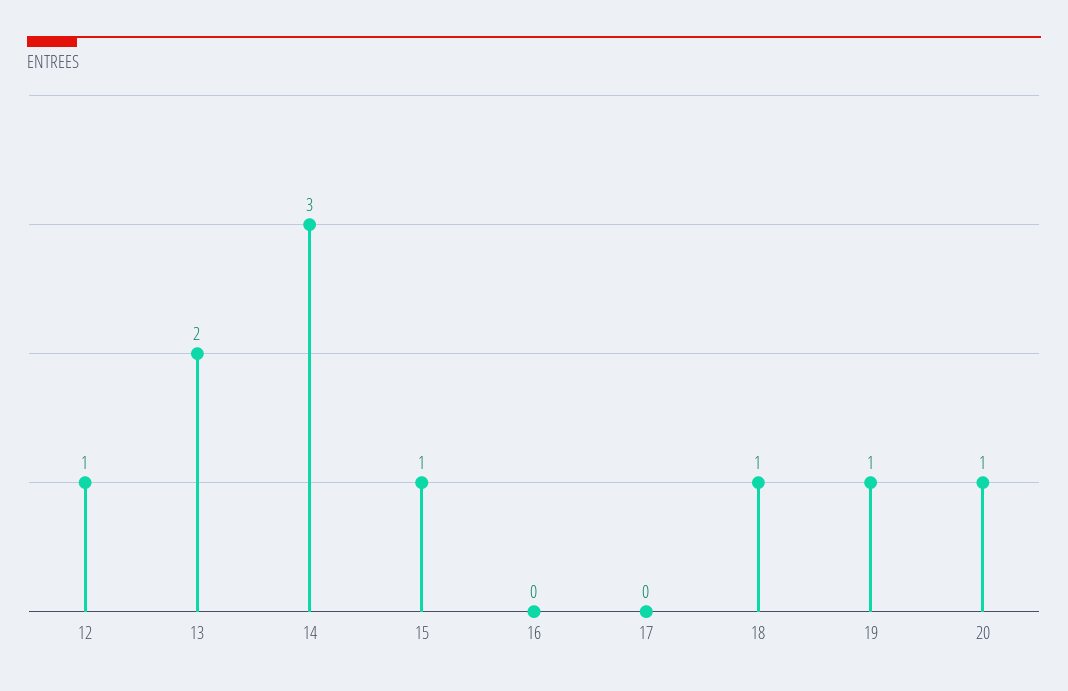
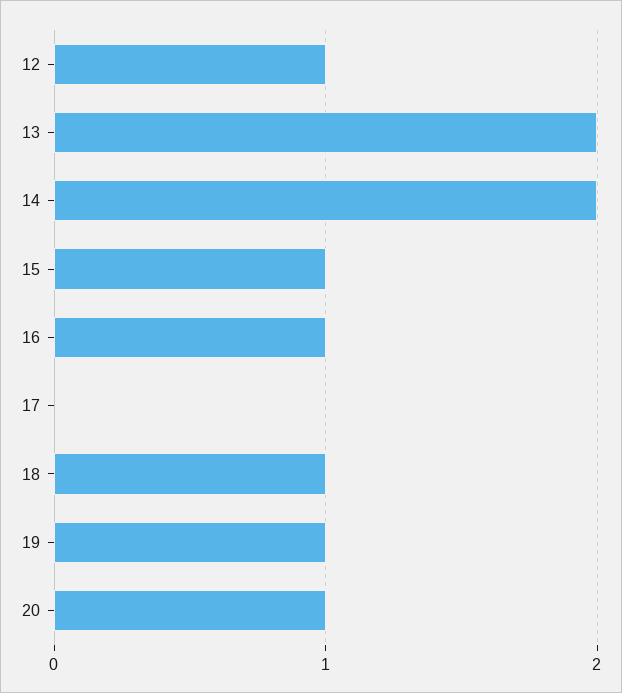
14: 3 -> 2
16: 0 -> 1

